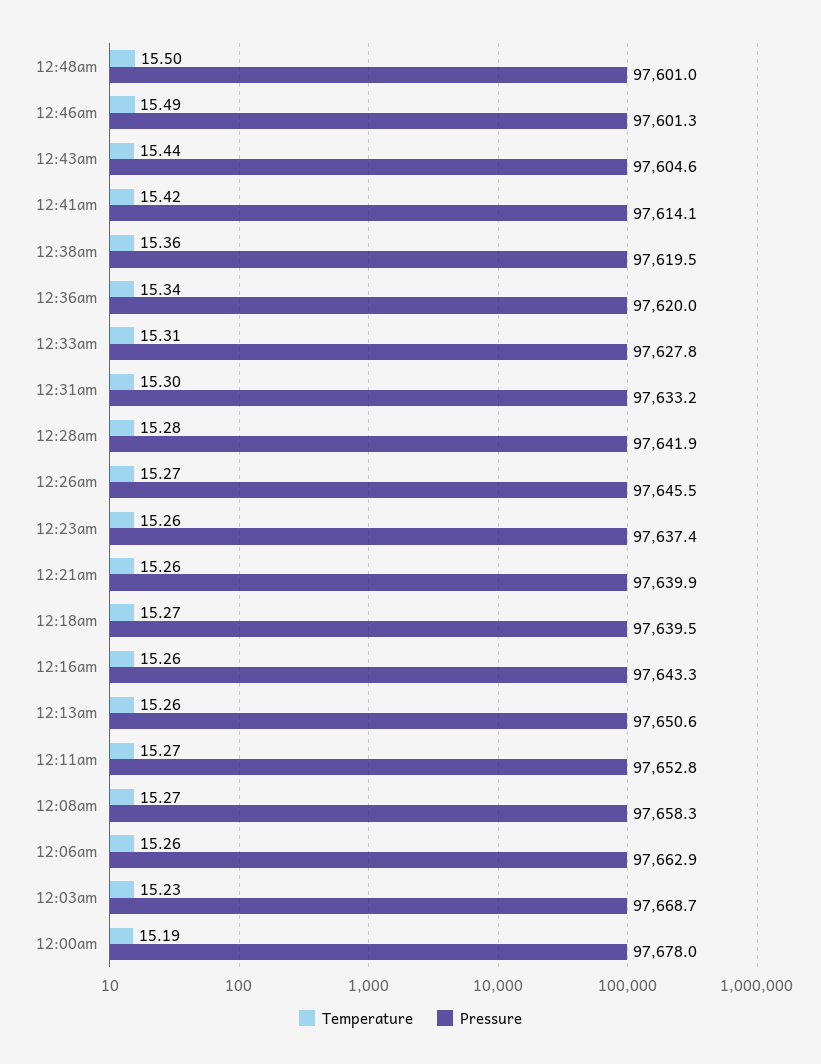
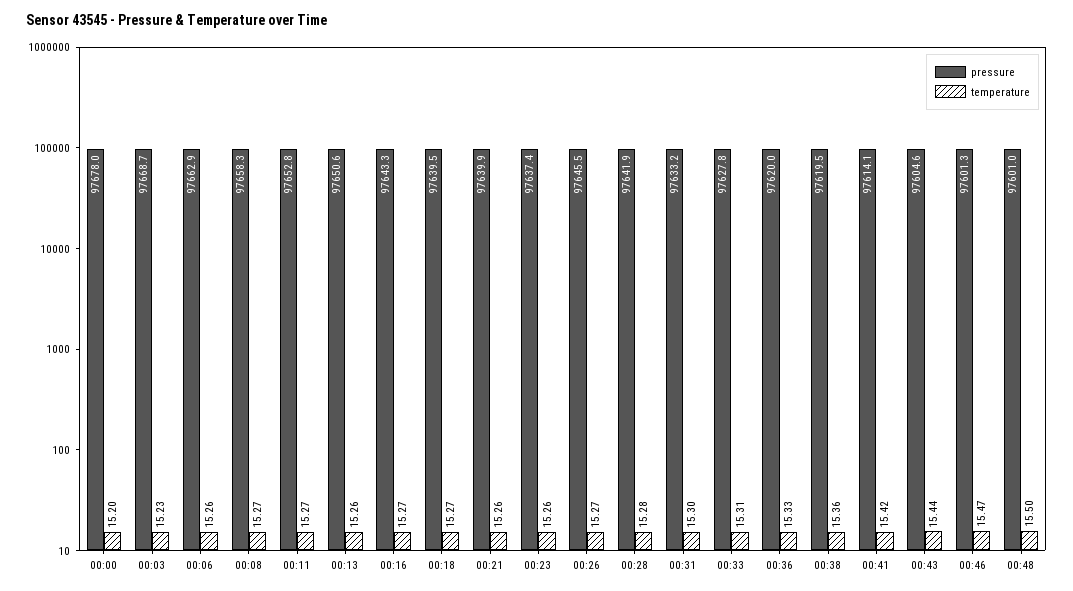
Temperature, 12:46am: 15.49 -> 15.47
Temperature, 12:36am: 15.34 -> 15.33
Temperature, 12:16am: 15.26 -> 15.27
Temperature, 12:00am: 15.19 -> 15.2

